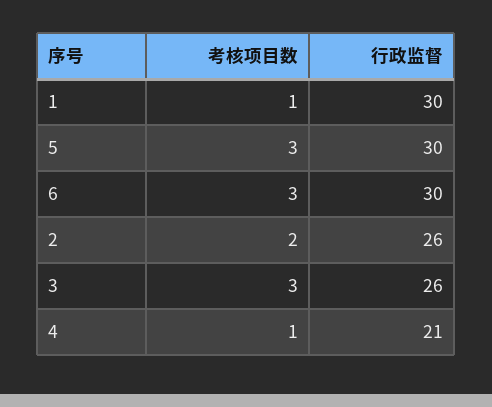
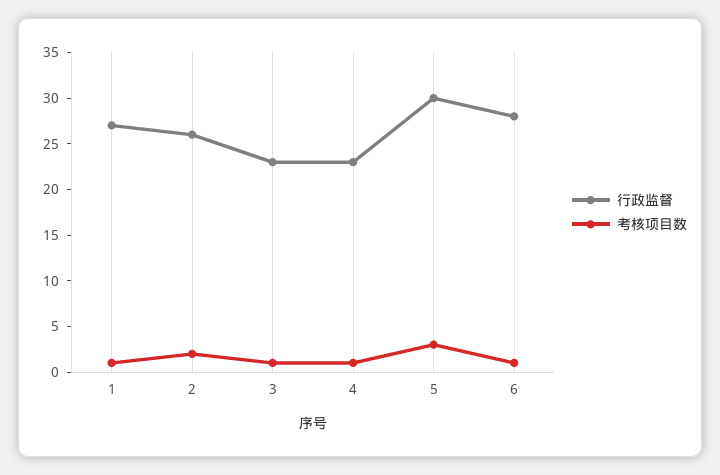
行政监督, 1: 30 -> 27
考核项目数, 6: 3 -> 1
行政监督, 6: 30 -> 28
考核项目数, 3: 3 -> 1
行政监督, 3: 26 -> 23
行政监督, 4: 21 -> 23

